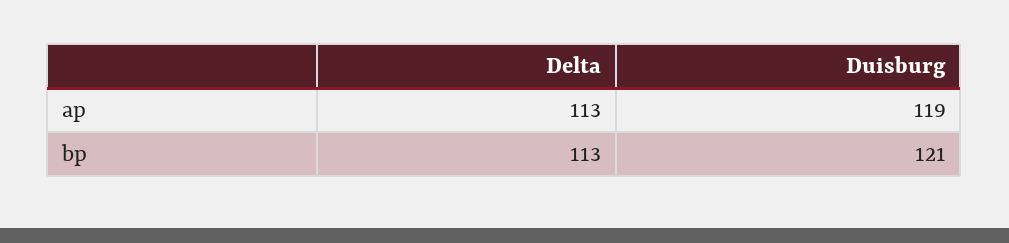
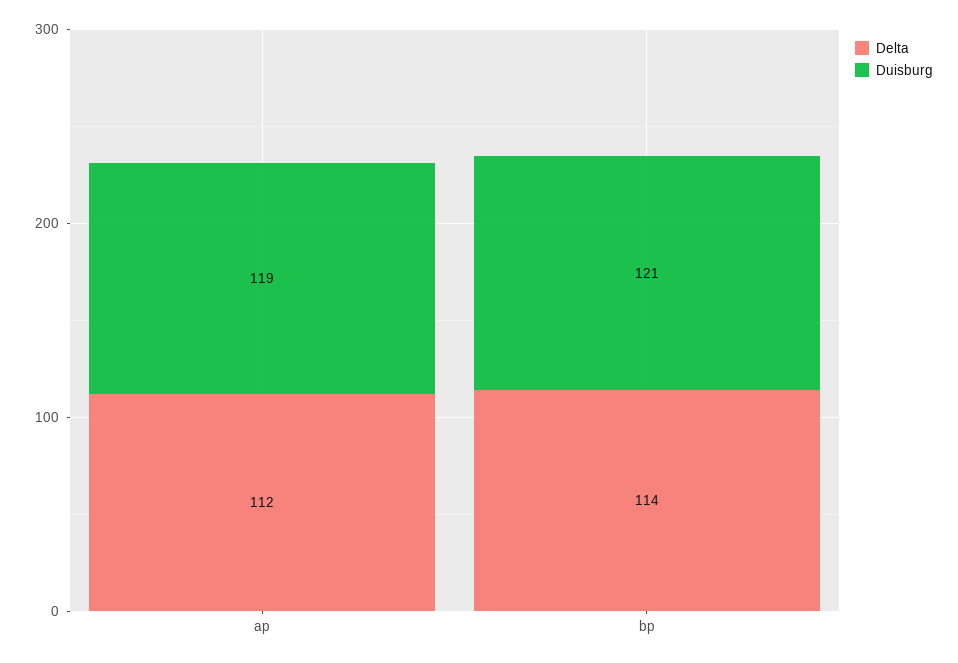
Delta, ap: 113 -> 112
Delta, bp: 113 -> 114

